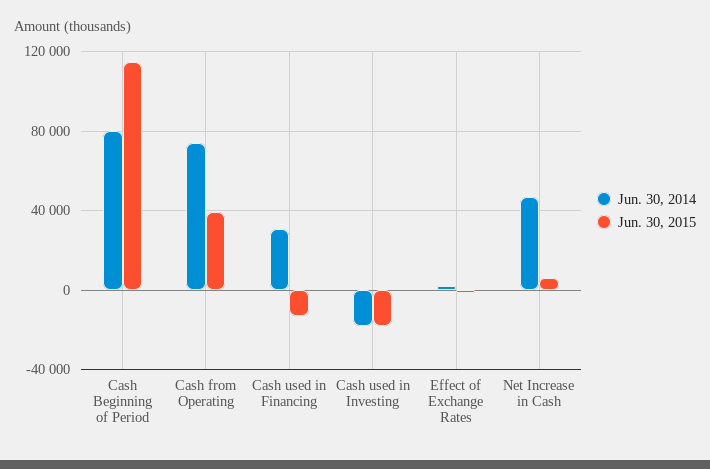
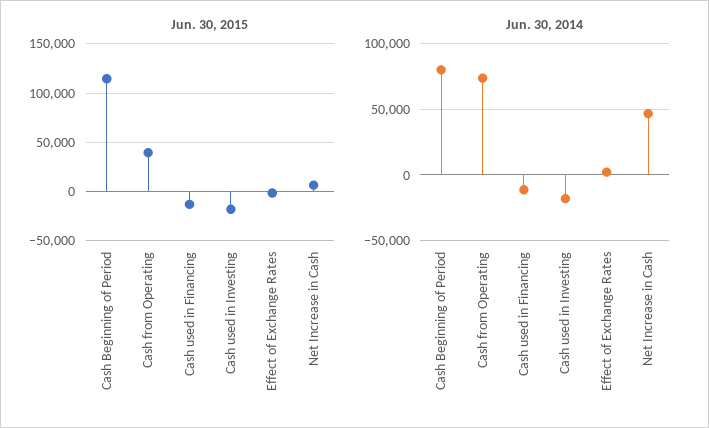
Jun. 30, 2014, Cash used in Financing: 30000 -> -10000

